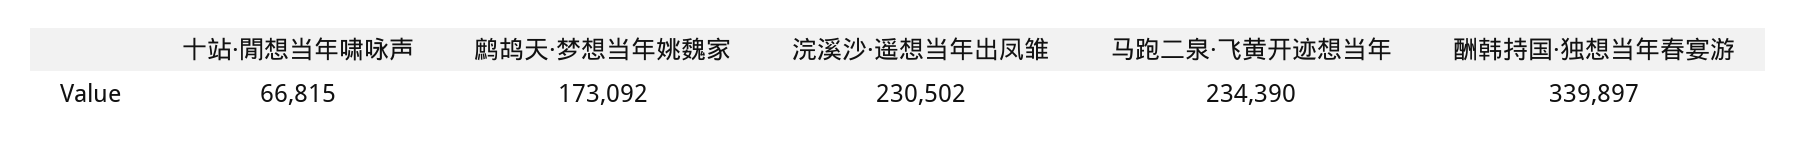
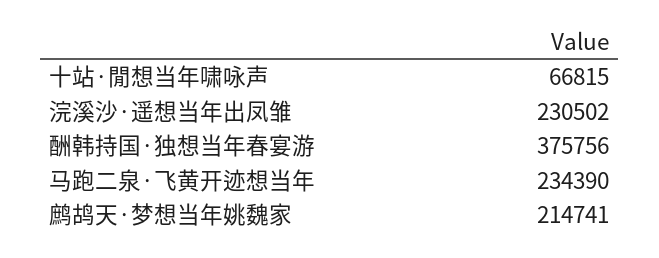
鹧鸪天·梦想当年姚魏家: 173092 -> 214741
酬韩持国·独想当年春宴游: 339897 -> 375756

